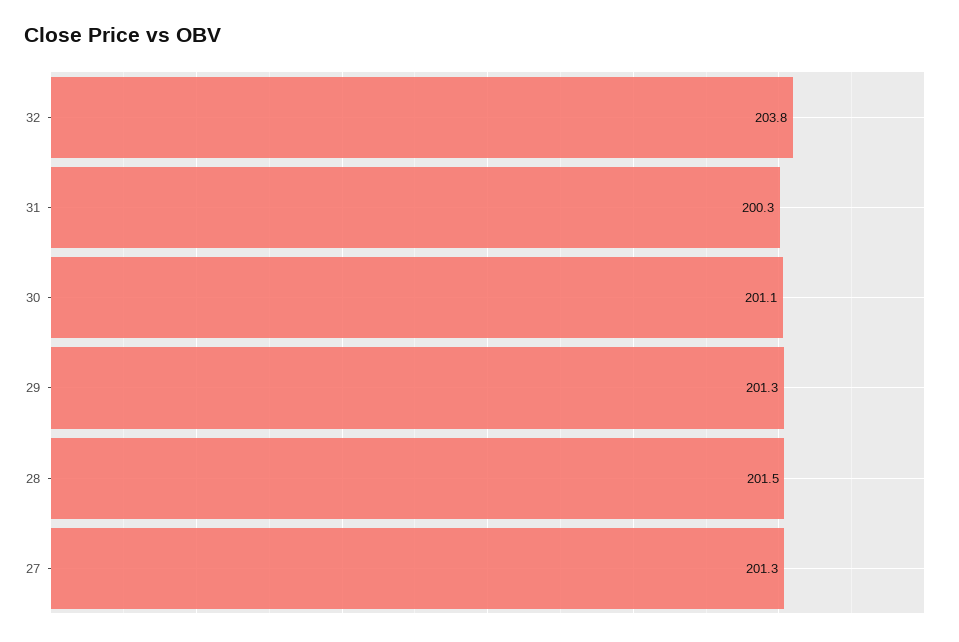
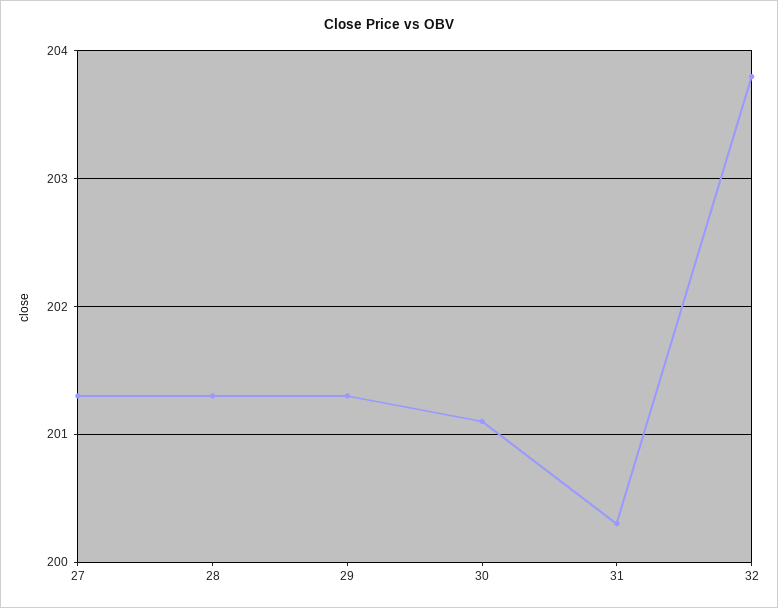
28: 201.5 -> 201.3

